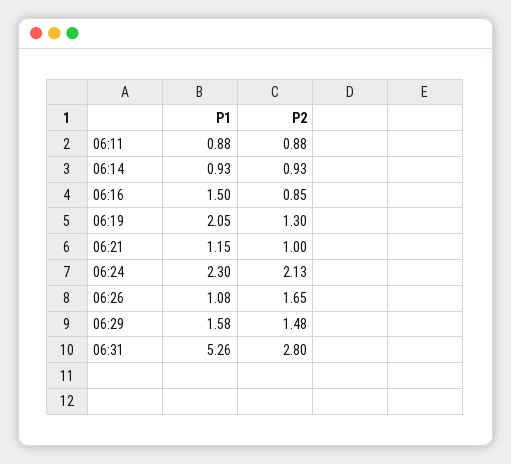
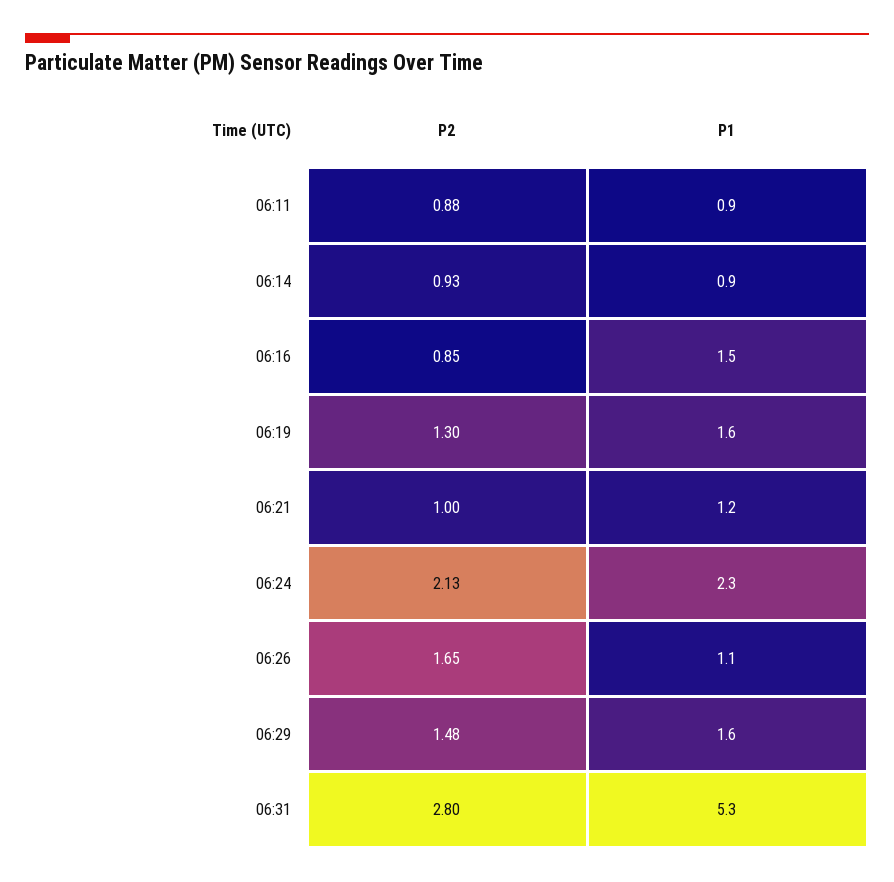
P1, 06:19: 2.05 -> 1.6

